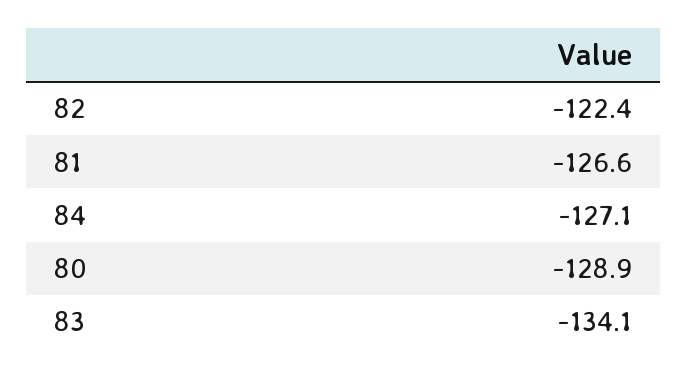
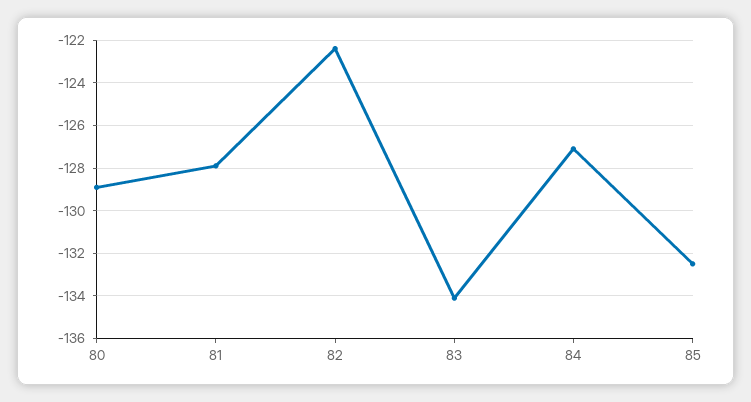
81: -126.6 -> -128
85: none -> -132.5

